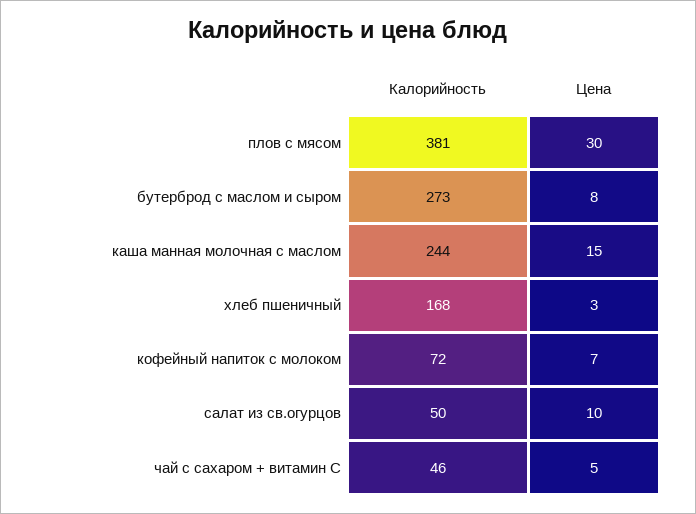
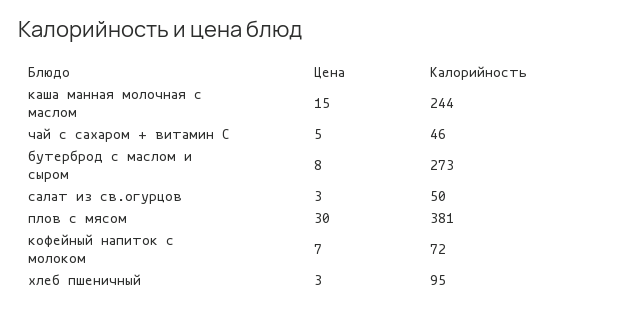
Калорийность, хлеб пшеничный: 168 -> 95
Цена, салат из св.огурцов: 10 -> 3

